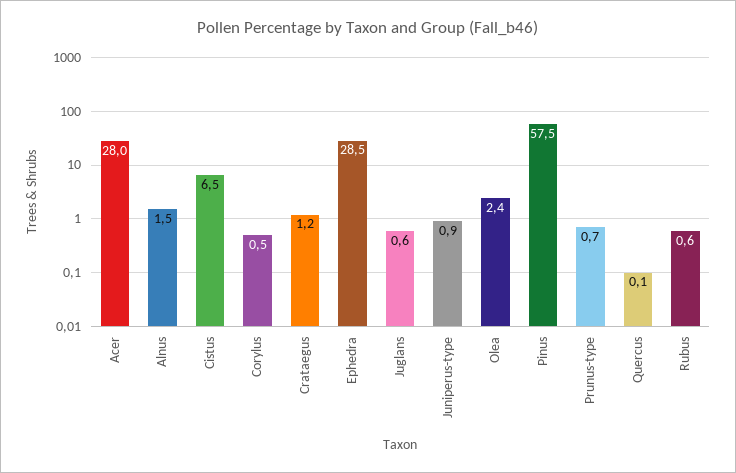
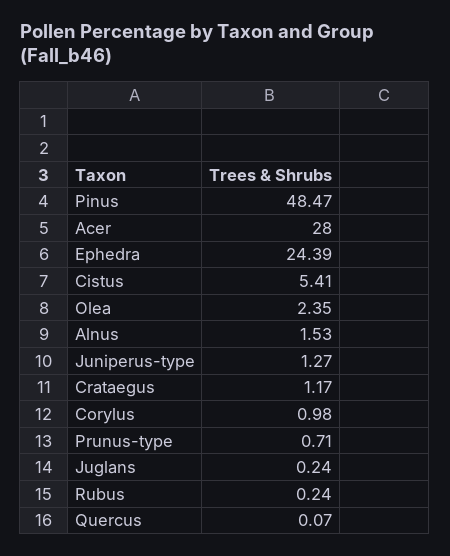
Cistus: 6.5 -> 5.41
Corylus: 0.5 -> 0.98
Ephedra: 28.5 -> 24.39
Juglans: 0.6 -> 0.24
Juniperus-type: 0.9 -> 1.27
Pinus: 57.5 -> 48.47
Rubus: 0.6 -> 0.24

